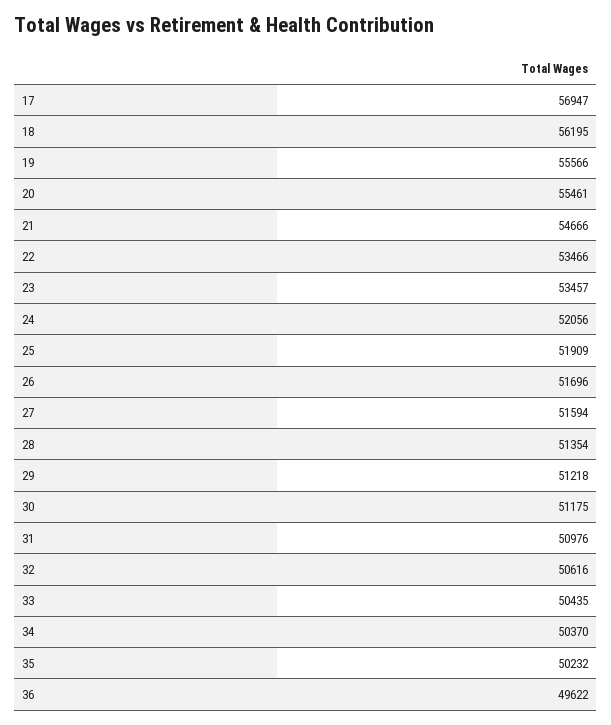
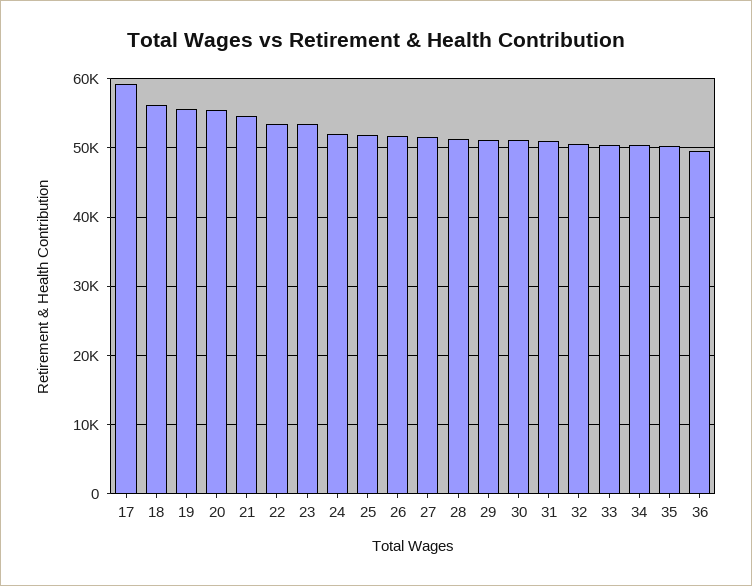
17: 56947 -> 59000

